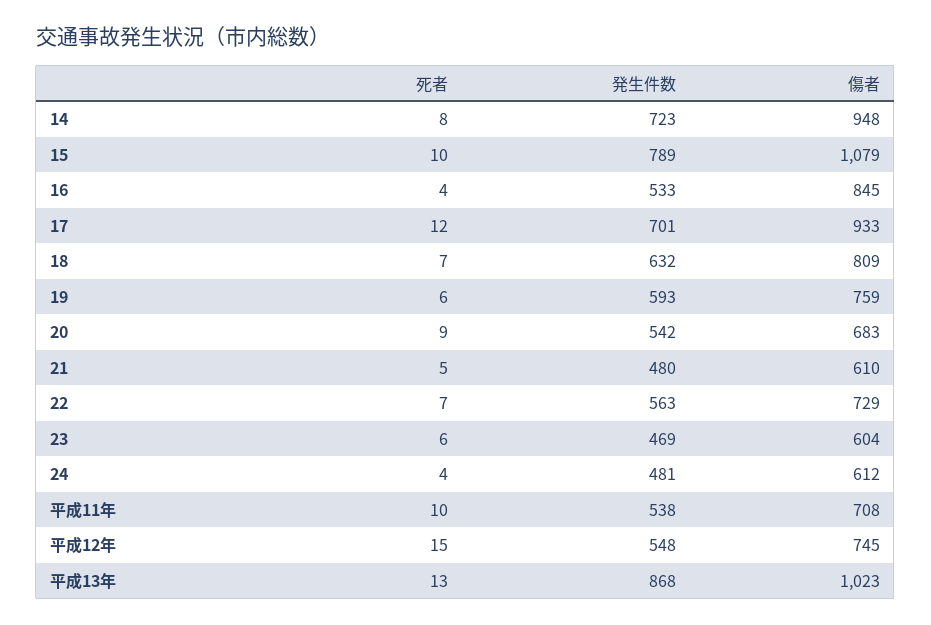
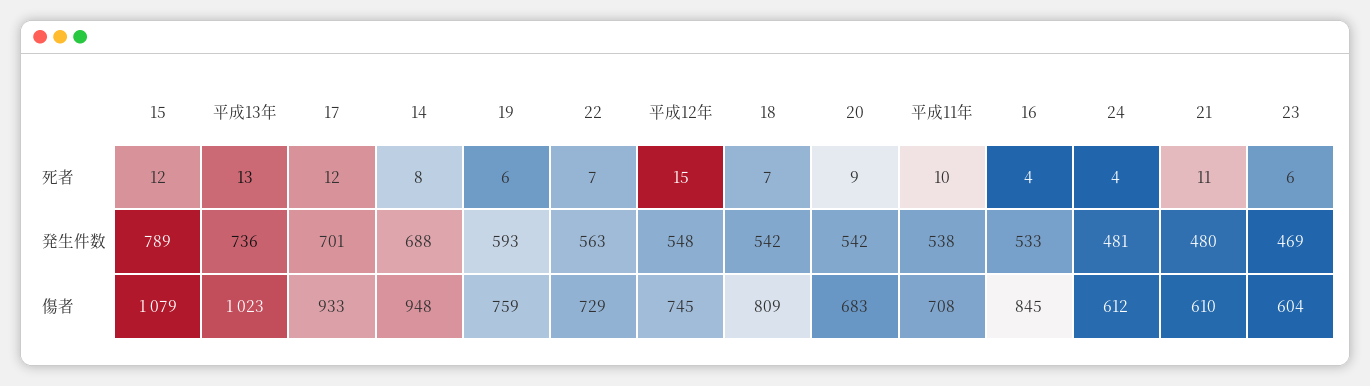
発生件数, 14: 723 -> 688
死者, 15: 10 -> 12
発生件数, 18: 632 -> 542
死者, 21: 5 -> 11
発生件数, 平成13年: 868 -> 736

